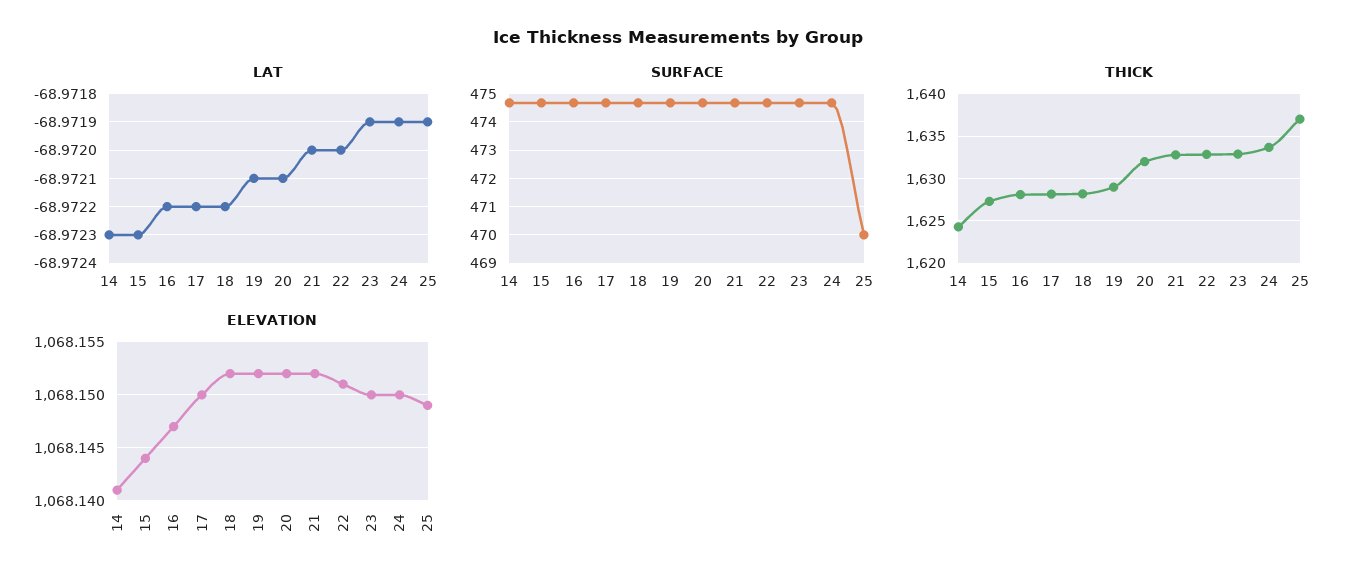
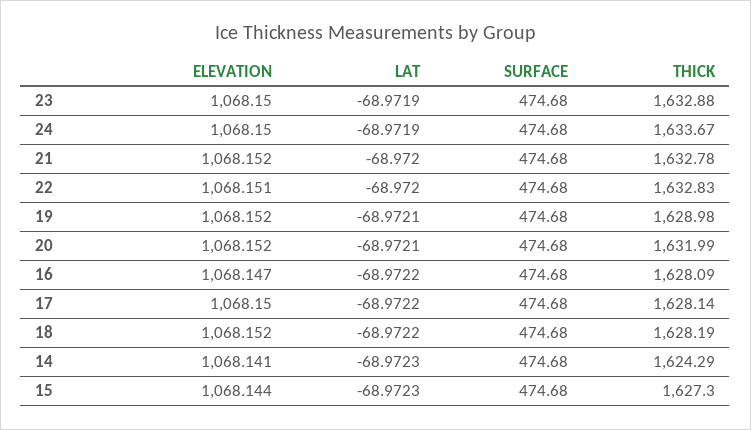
LAT, 25: -68.9719 -> none
SURFACE, 25: 470 -> none
THICK, 25: 1637 -> none
ELEVATION, 25: 1068.149 -> none

